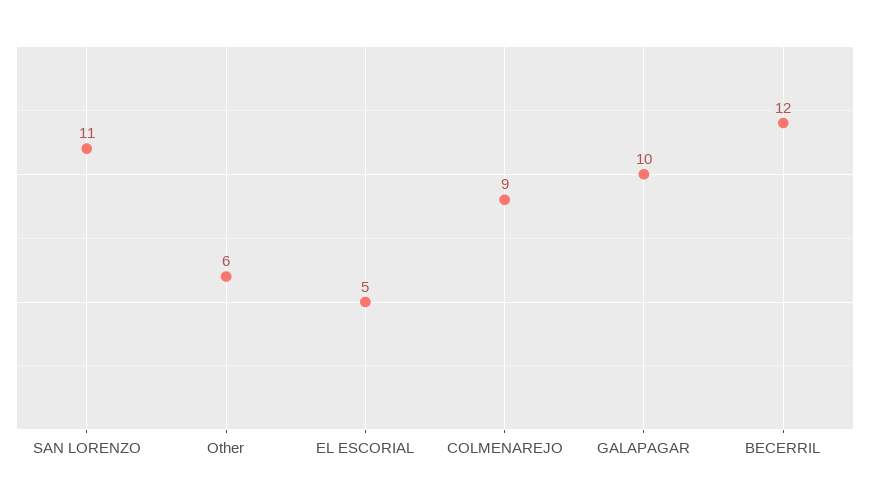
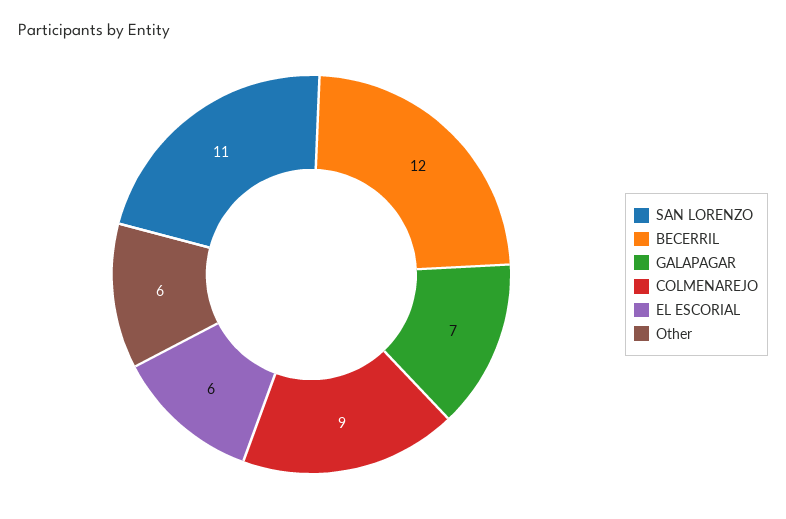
EL ESCORIAL: 5 -> 6
GALAPAGAR: 10 -> 7

